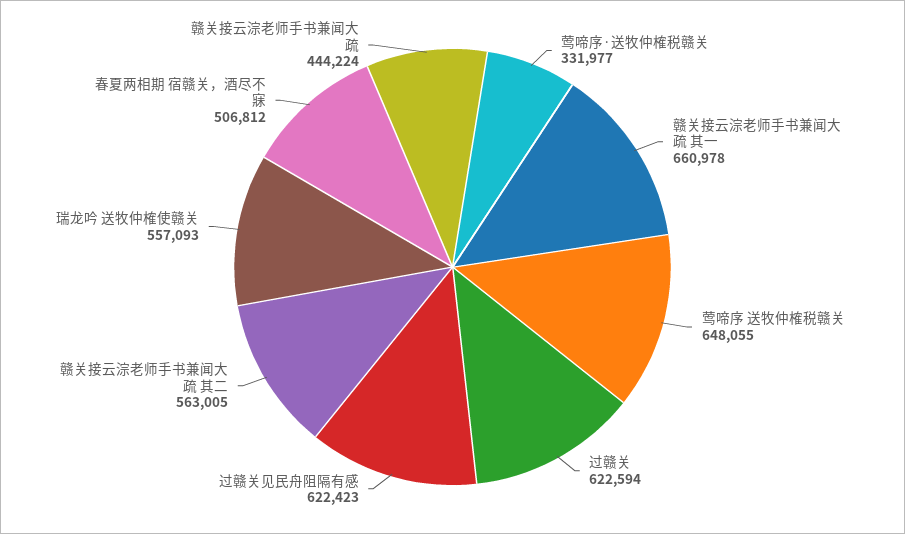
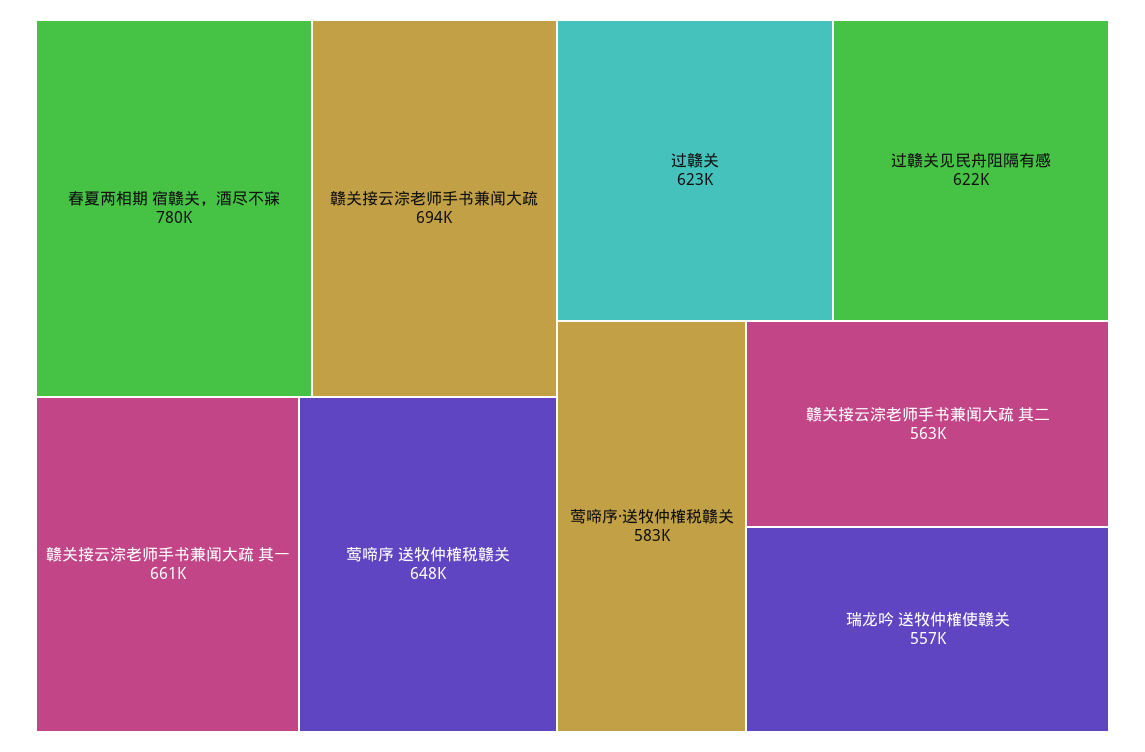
莺啼序·送牧仲榷税赣关: 331977 -> 583000
春夏两相期 宿赣关，酒尽不寐: 506812 -> 780000
赣关接云淙老师手书兼闻大疏: 444224 -> 694000

